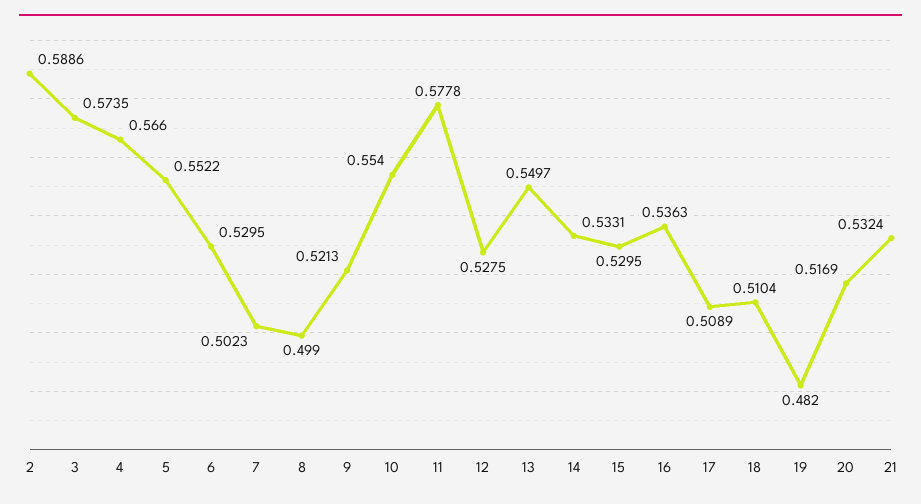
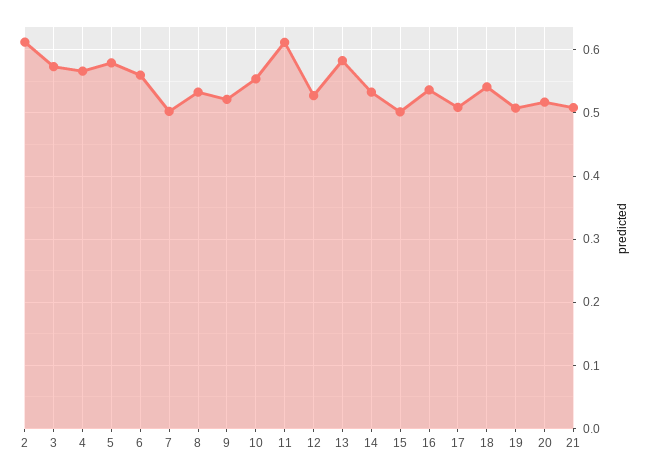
2: 0.5886 -> 0.61
5: 0.5522 -> 0.58
6: 0.5295 -> 0.56
8: 0.499 -> 0.53
11: 0.5778 -> 0.61
13: 0.5497 -> 0.58
15: 0.5295 -> 0.5
18: 0.5104 -> 0.54
19: 0.482 -> 0.51
21: 0.5324 -> 0.51

